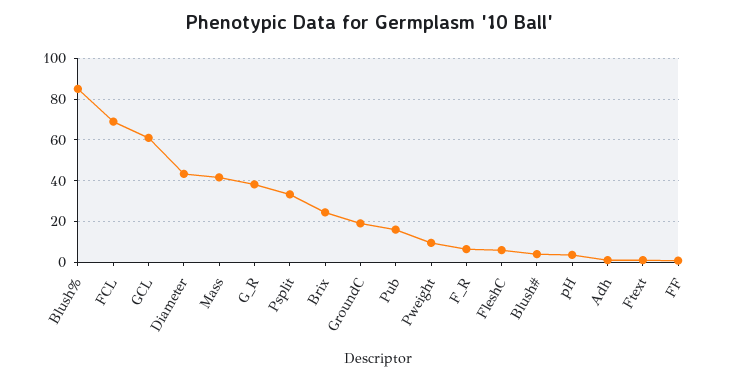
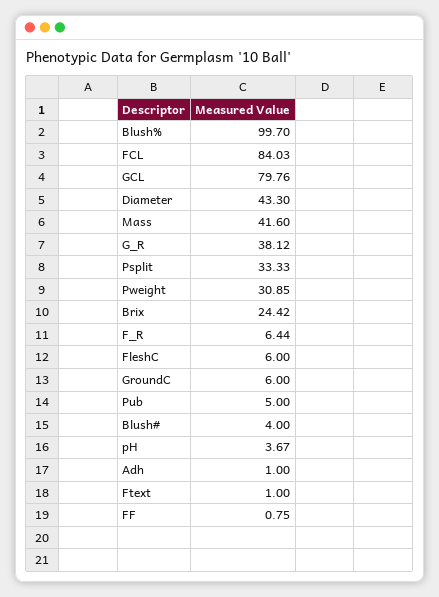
Blush%: 85 -> 99.7
FCL: 70 -> 84.03
GCL: 60 -> 79.76
GroundC: 20 -> 6
Pub: 15 -> 5
Pweight: 10 -> 30.85

